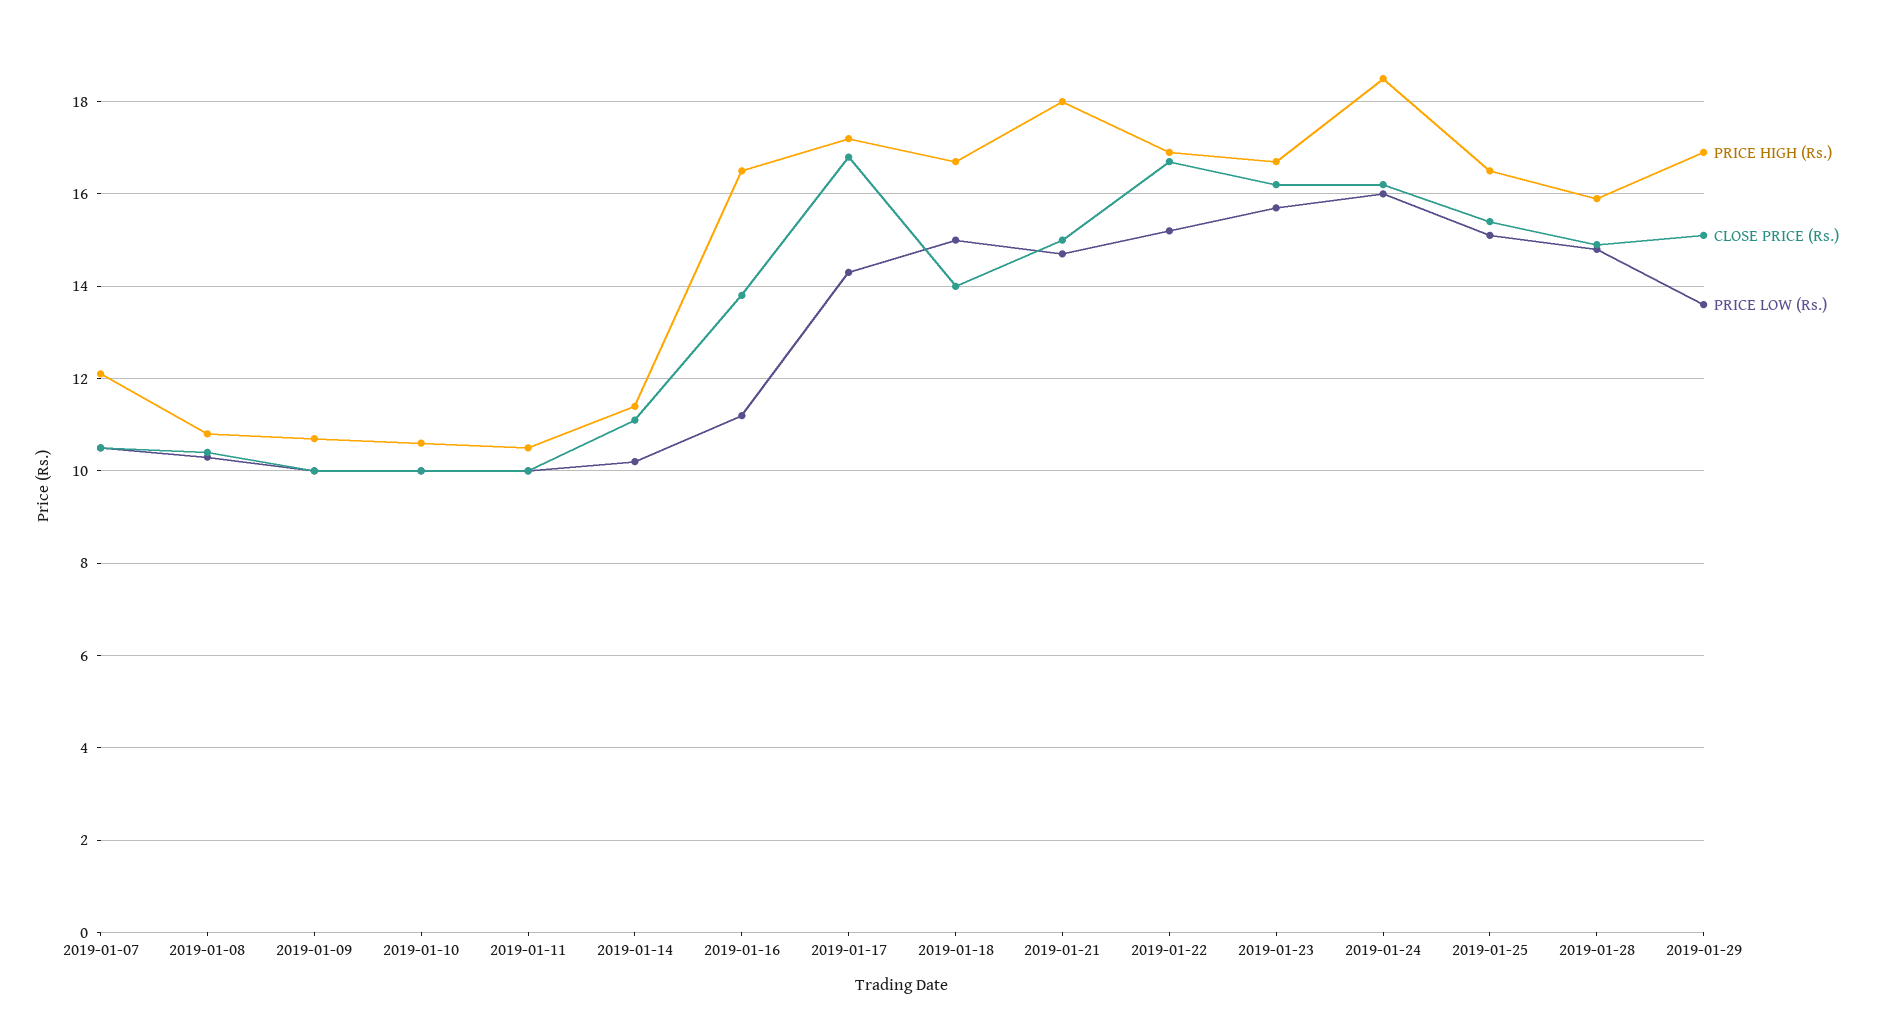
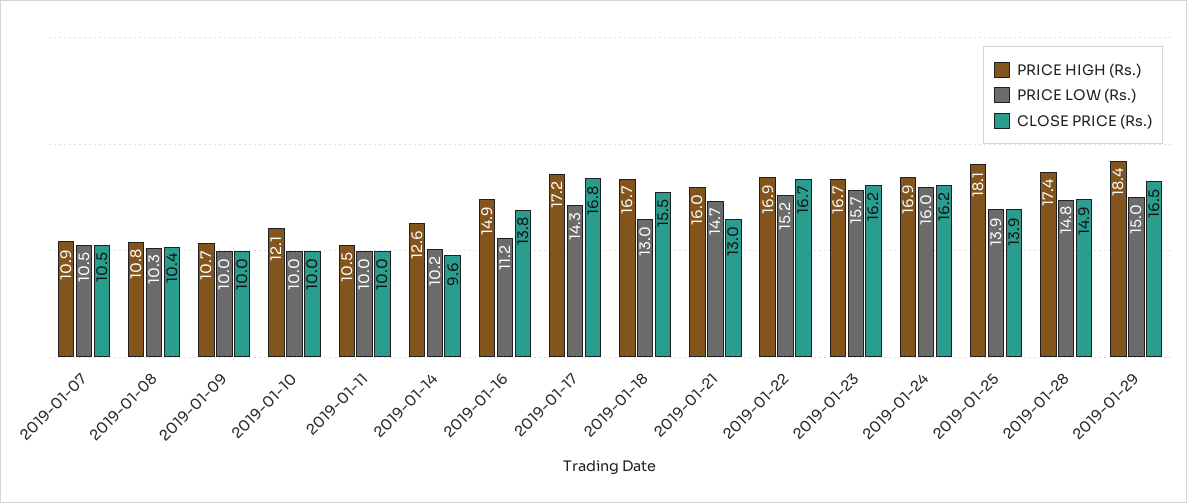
PRICE HIGH (Rs.), 2019-01-07: 12 -> 10.9
PRICE HIGH (Rs.), 2019-01-10: 10.5 -> 12.1
PRICE HIGH (Rs.), 2019-01-14: 11.5 -> 12.6
CLOSE PRICE (Rs.), 2019-01-14: 11 -> 9.6
PRICE HIGH (Rs.), 2019-01-16: 16.5 -> 14.9
CLOSE PRICE (Rs.), 2019-01-18: 14 -> 15.5
PRICE LOW (Rs.), 2019-01-18: 15 -> 13
PRICE HIGH (Rs.), 2019-01-21: 18 -> 16
CLOSE PRICE (Rs.), 2019-01-21: 15 -> 13
PRICE HIGH (Rs.), 2019-01-24: 18.5 -> 16.9
PRICE HIGH (Rs.), 2019-01-25: 16.5 -> 18.1
CLOSE PRICE (Rs.), 2019-01-25: 15.5 -> 13.9
PRICE LOW (Rs.), 2019-01-25: 15 -> 13.9
PRICE HIGH (Rs.), 2019-01-28: 16 -> 17.4
PRICE HIGH (Rs.), 2019-01-29: 17 -> 18.4
CLOSE PRICE (Rs.), 2019-01-29: 15 -> 16.5
PRICE LOW (Rs.), 2019-01-29: 13.5 -> 15

